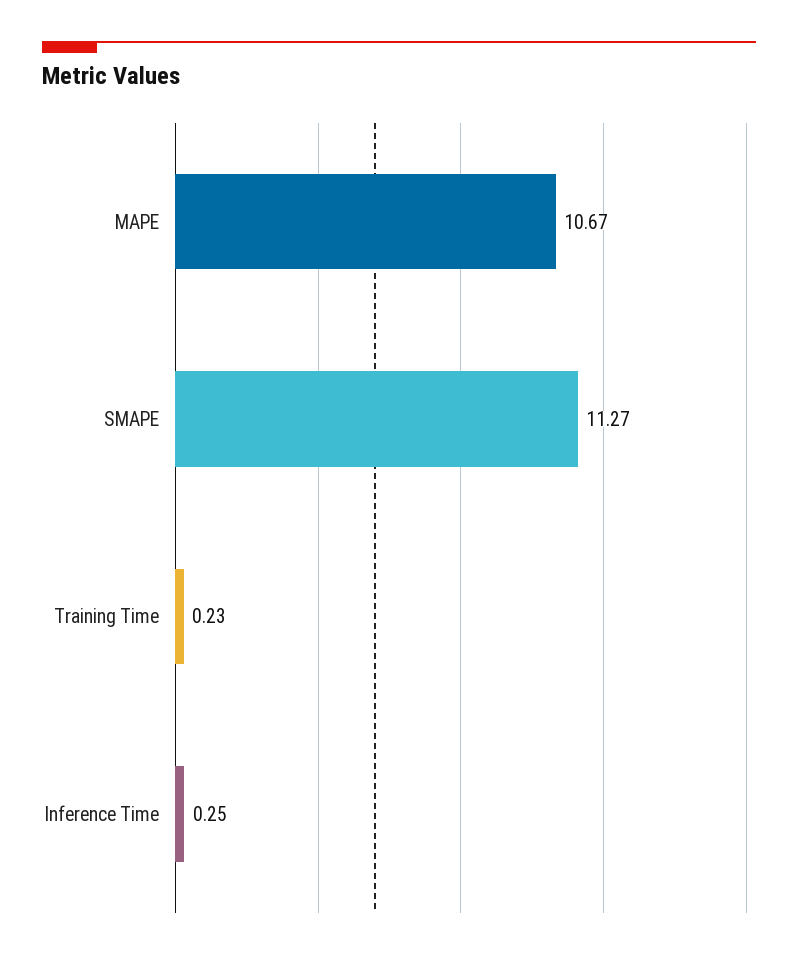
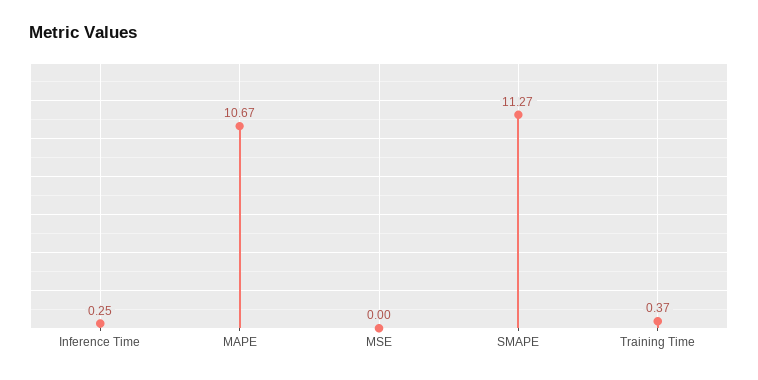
Training Time: 0.23 -> 0.37
MSE: none -> 0

